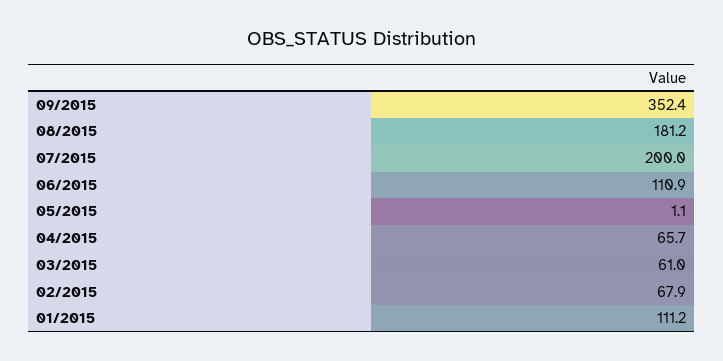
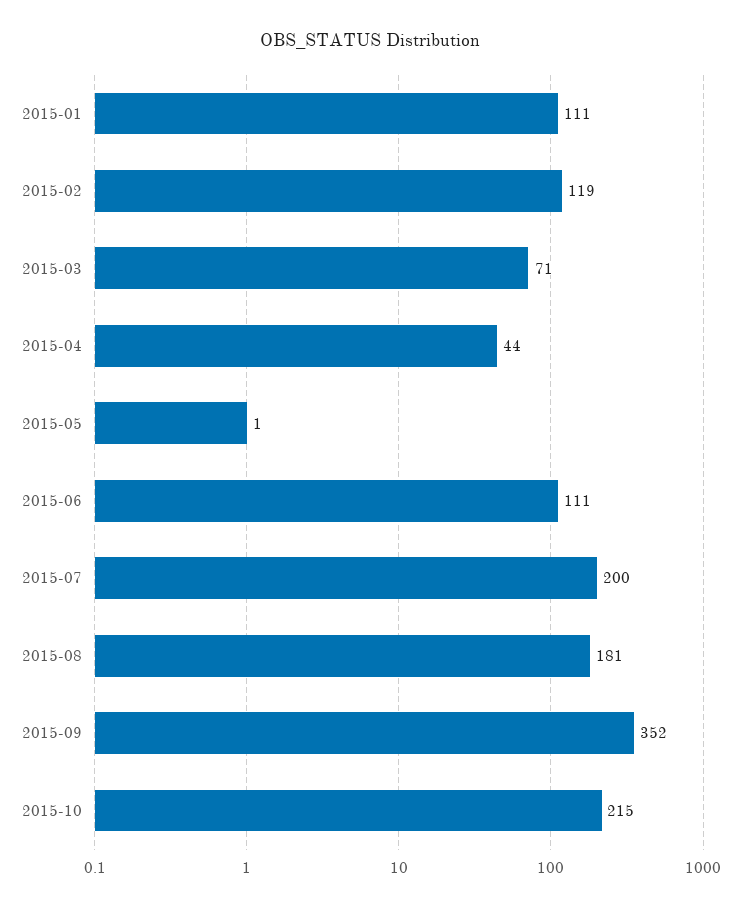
04/2015: 65.7 -> 44
03/2015: 61 -> 71
02/2015: 67.9 -> 119
2015-10: none -> 215

